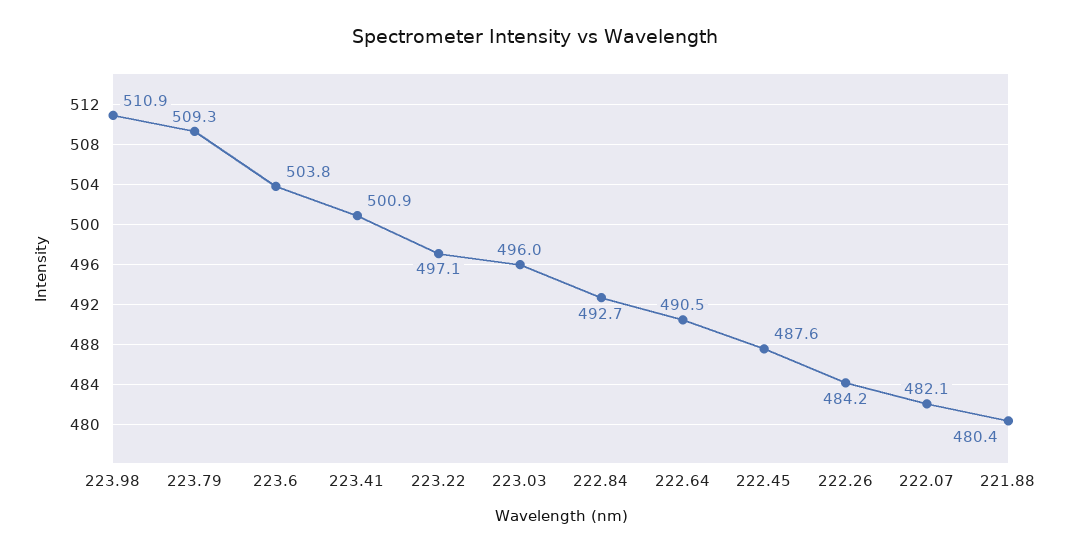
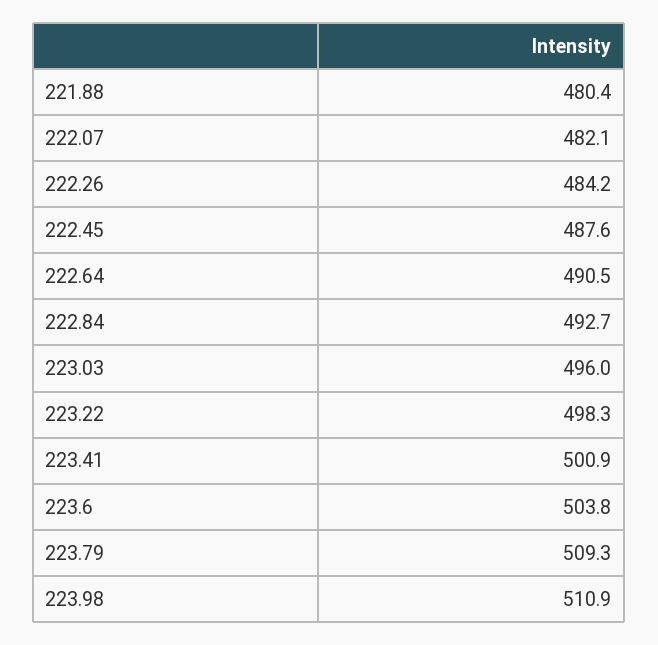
223.22: 497.1 -> 498.3

